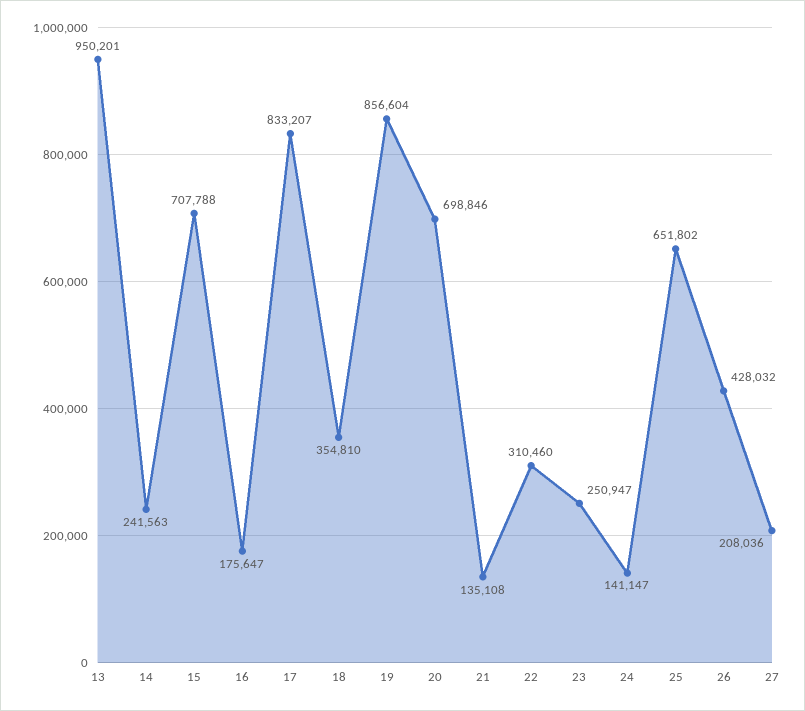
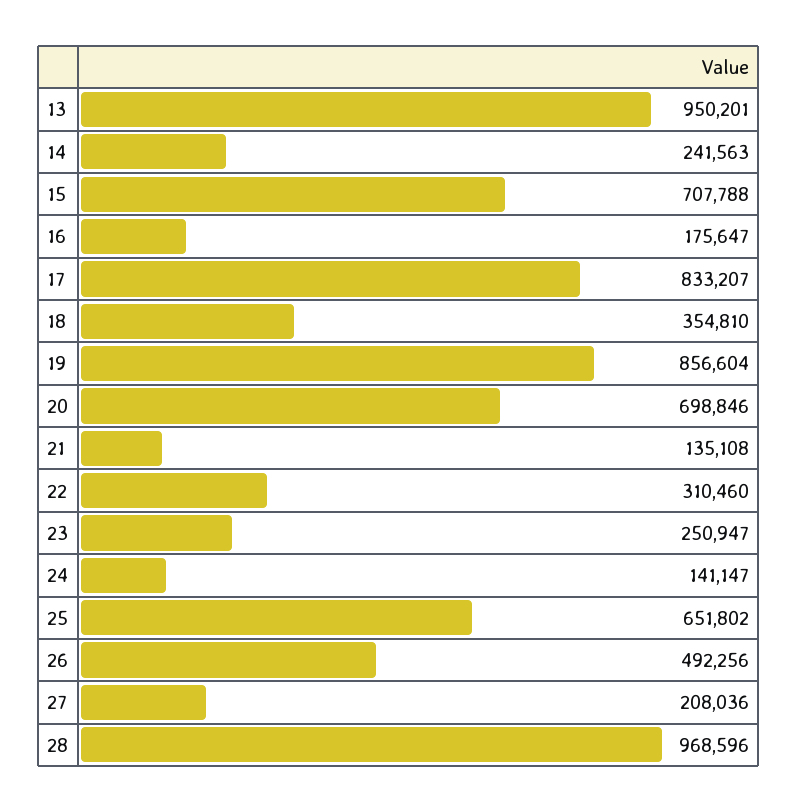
26: 428032 -> 492256
28: none -> 968596

